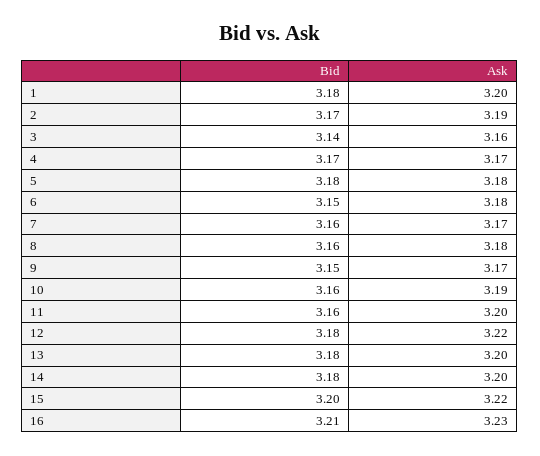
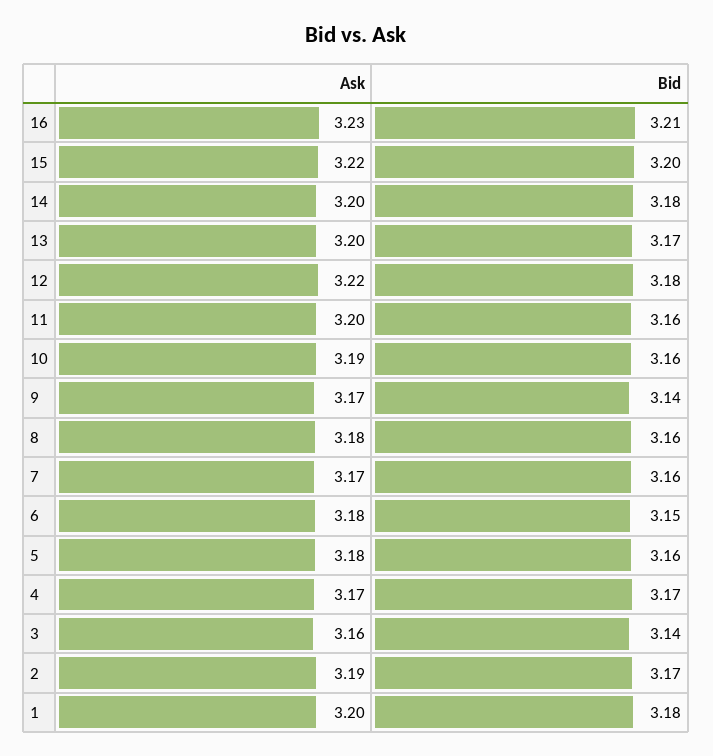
Bid, 5: 3.18 -> 3.16
Bid, 9: 3.15 -> 3.14
Bid, 13: 3.18 -> 3.17

